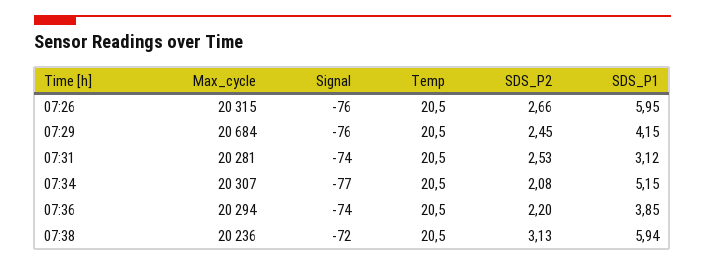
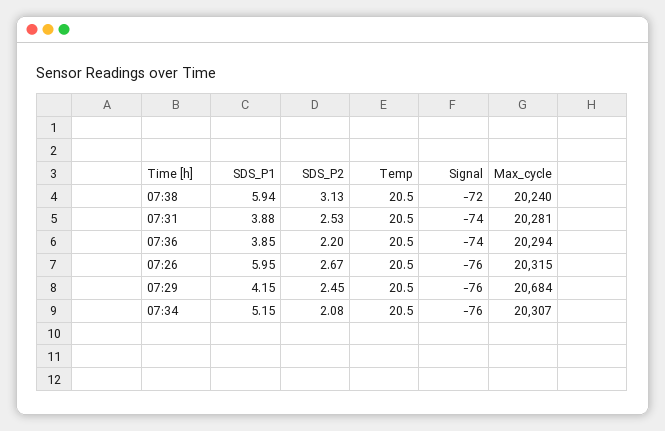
SDS_P2, 07:26: 2.66 -> 2.67
SDS_P1, 07:31: 3.12 -> 3.88
Signal, 07:34: -77 -> -76
Max_cycle, 07:38: 20236 -> 20240

